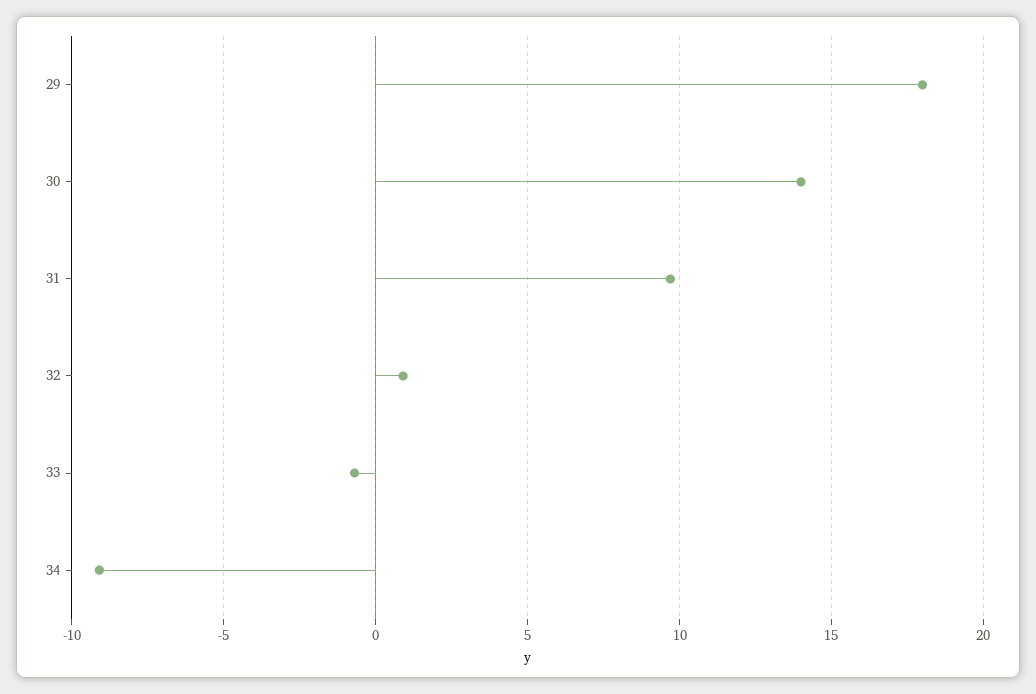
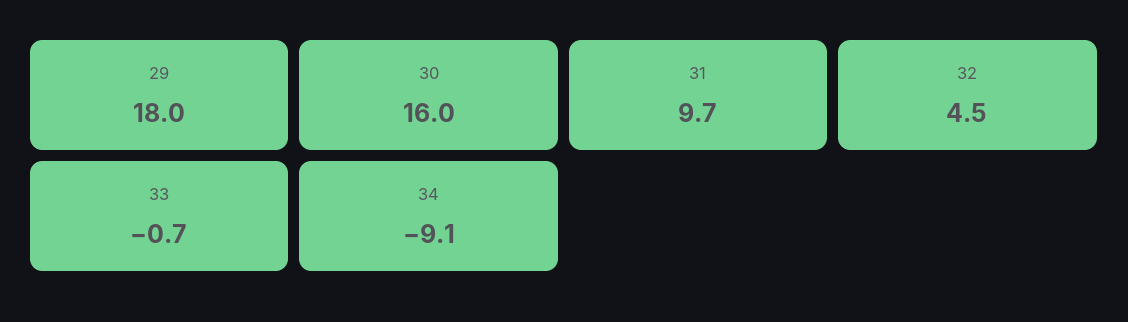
30: 14 -> 16
32: 1 -> 4.5

